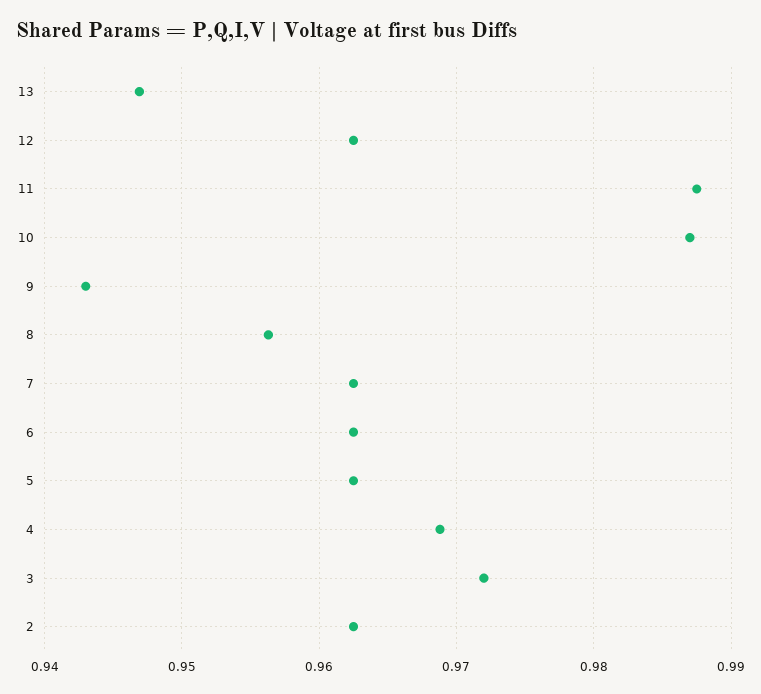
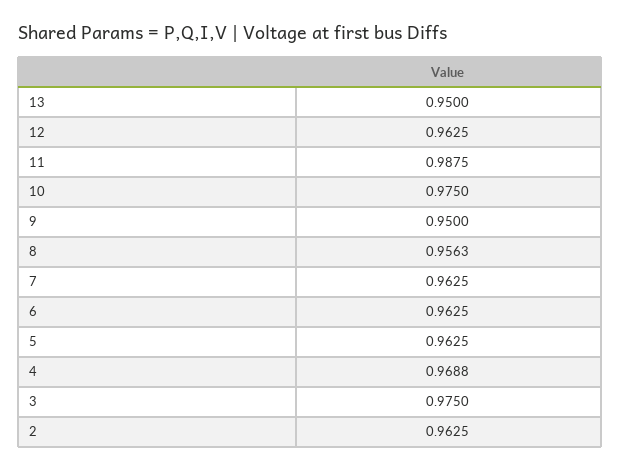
13: 0.947 -> 0.95
10: 0.987 -> 0.975
9: 0.943 -> 0.95
3: 0.972 -> 0.975

